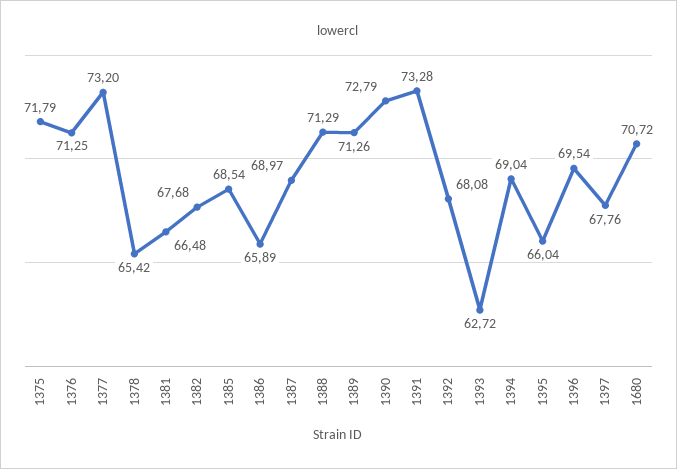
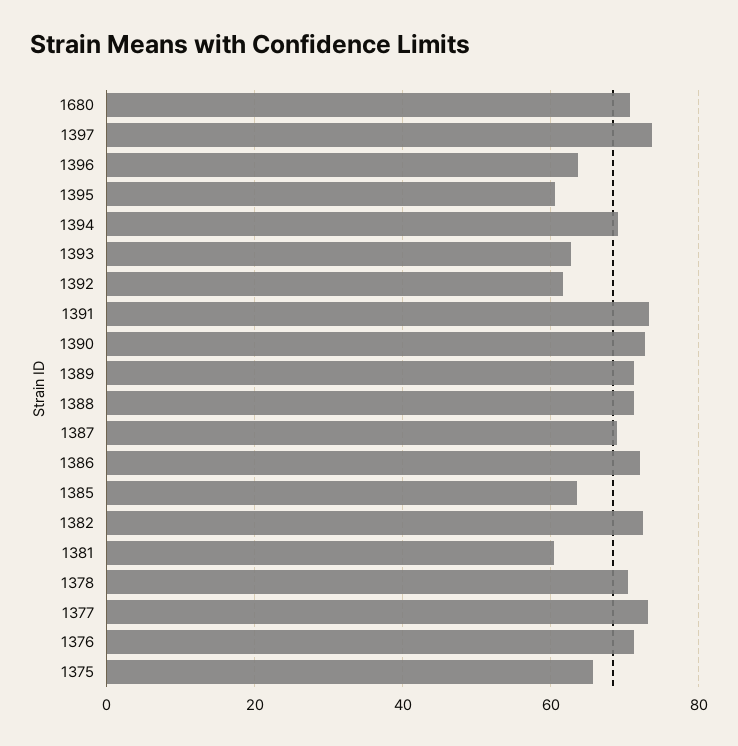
1375: 71.79 -> 66
1378: 65.42 -> 70
1381: 66.48 -> 60
1382: 67.68 -> 72
1385: 68.54 -> 64
1386: 65.89 -> 72
1392: 68.08 -> 62
1395: 66.04 -> 60
1396: 69.54 -> 64
1397: 67.76 -> 74

